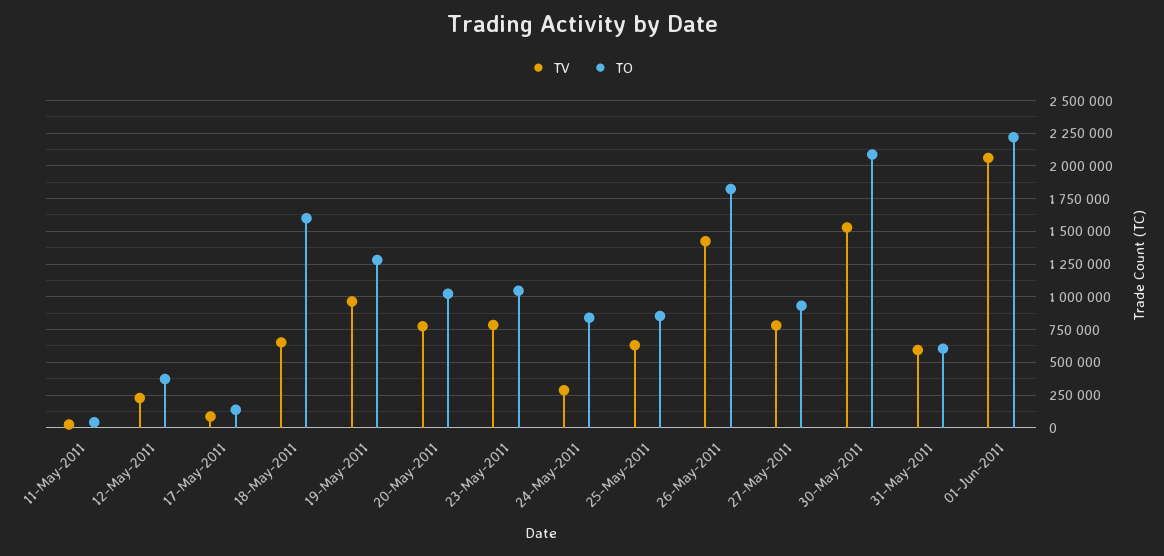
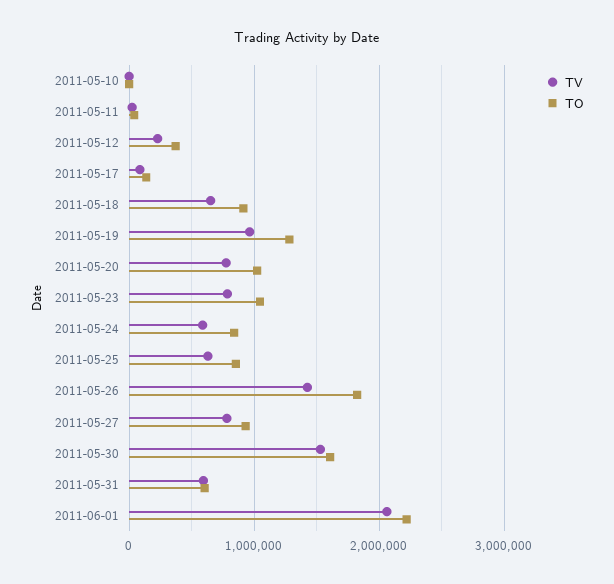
TO, 18-May-2011: 1600000 -> 900000
TV, 24-May-2011: 300000 -> 600000
TO, 30-May-2011: 2100000 -> 1600000
TV, 2011-05-10: none -> 0
TO, 2011-05-10: none -> 0

